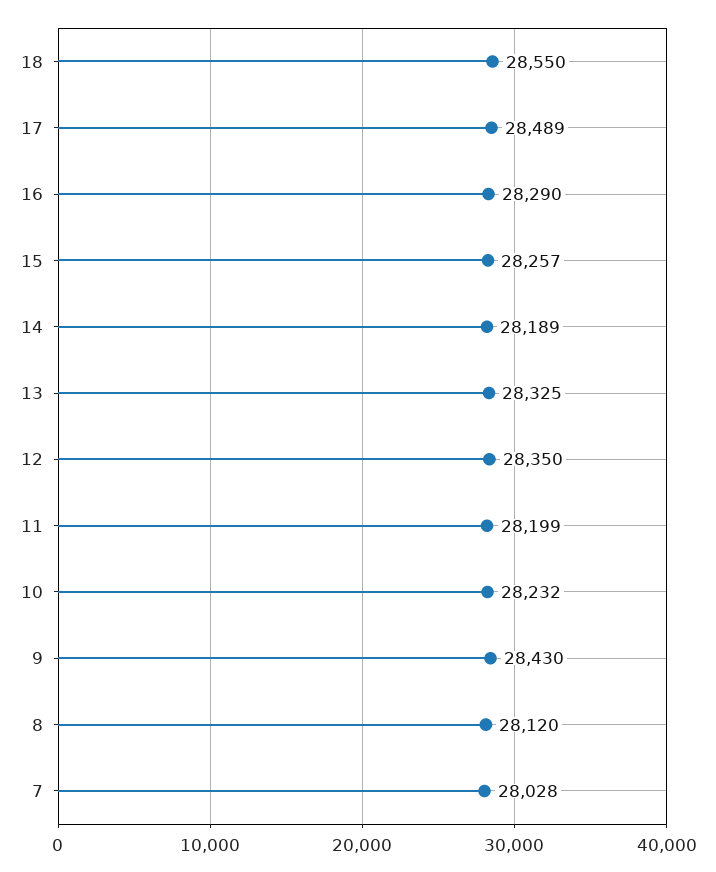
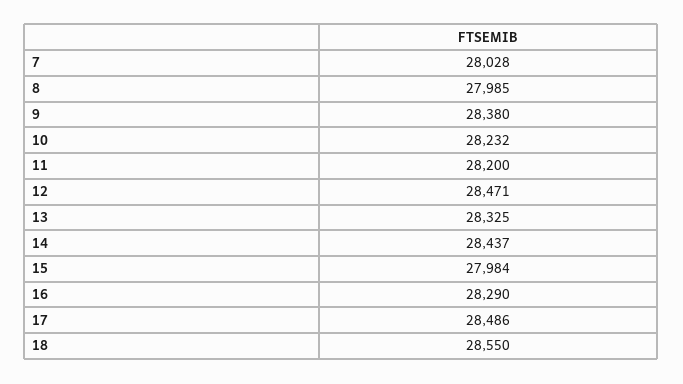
17: 28489 -> 28486
15: 28257 -> 27984
14: 28189 -> 28437
12: 28350 -> 28471
11: 28199 -> 28200
9: 28430 -> 28380
8: 28120 -> 27985

